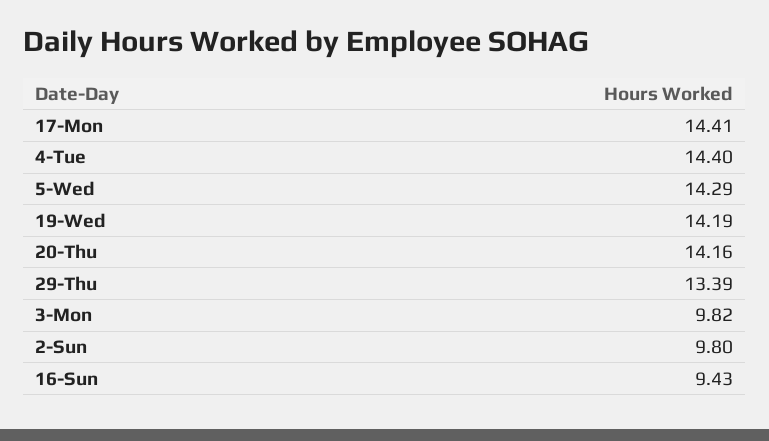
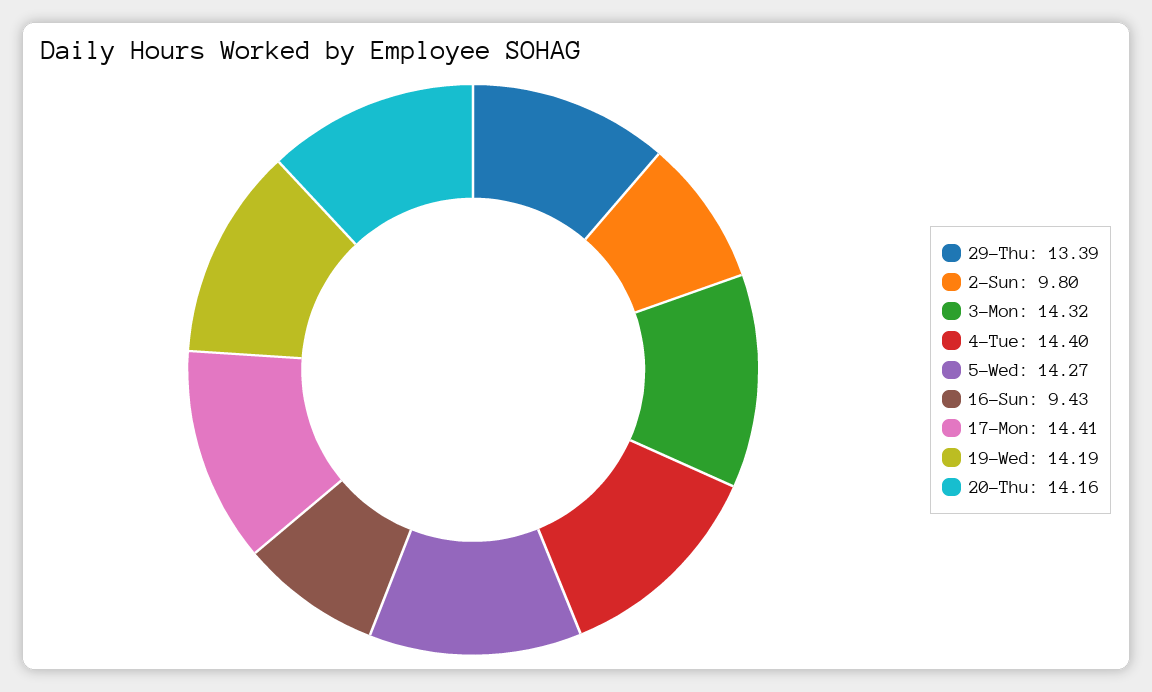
5-Wed: 14.29 -> 14.27
3-Mon: 9.82 -> 14.32

